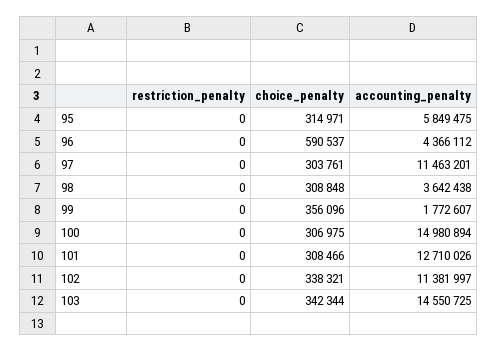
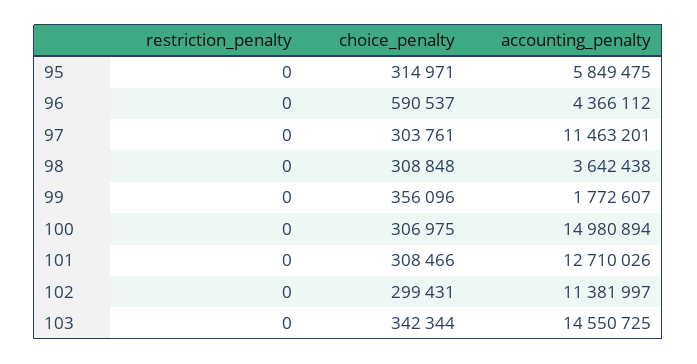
choice_penalty, 102: 338321 -> 299431

